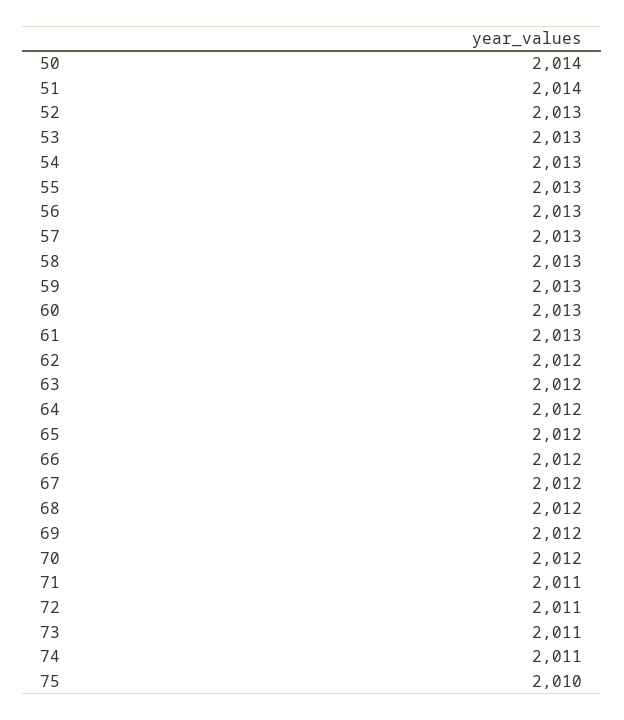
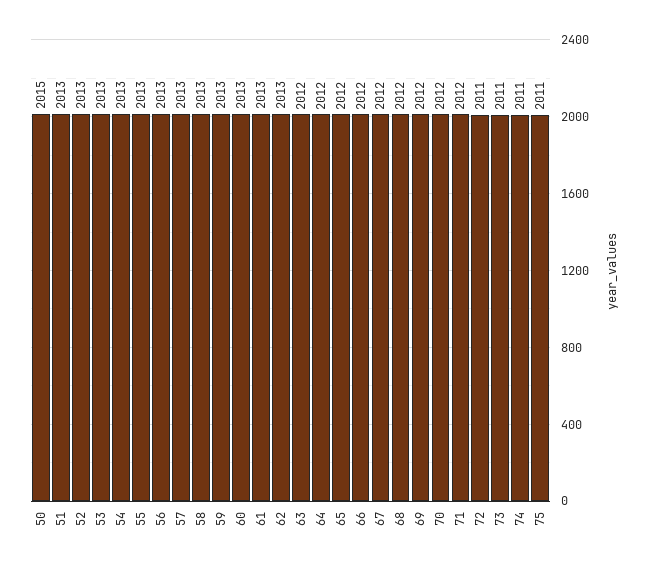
50: 2014 -> 2015
51: 2014 -> 2013
62: 2012 -> 2013
71: 2011 -> 2012
75: 2010 -> 2011

